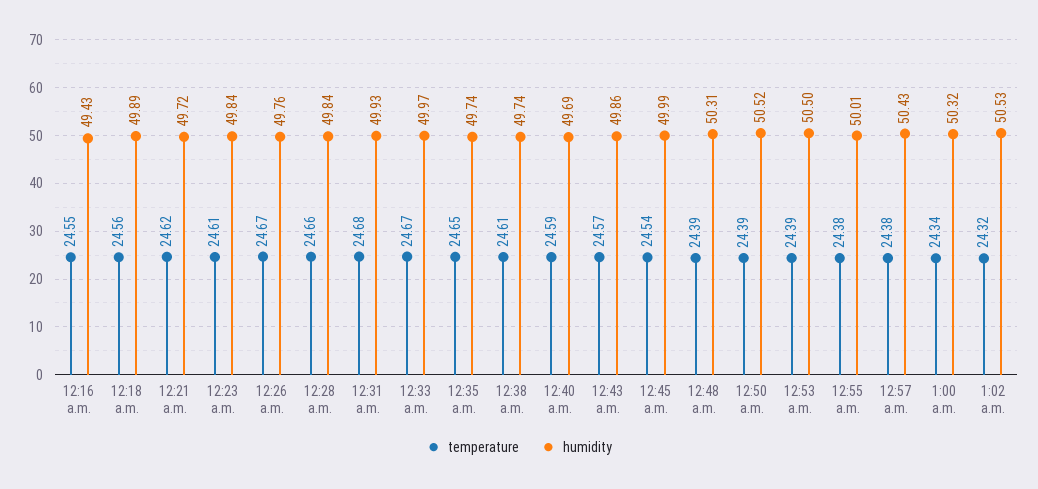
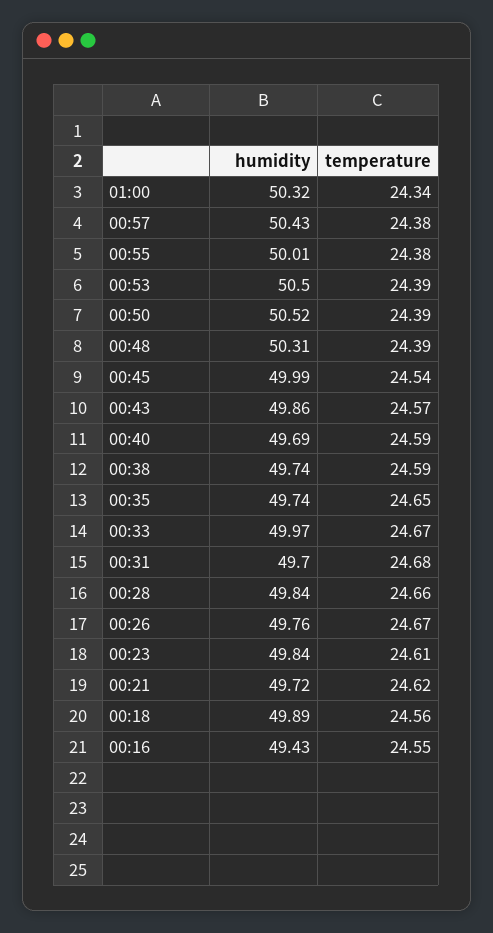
humidity, 12:31 a.m.: 49.93 -> 49.7
temperature, 12:38 a.m.: 24.61 -> 24.59
temperature, 1:02 a.m.: 24.32 -> none
humidity, 1:02 a.m.: 50.53 -> none

